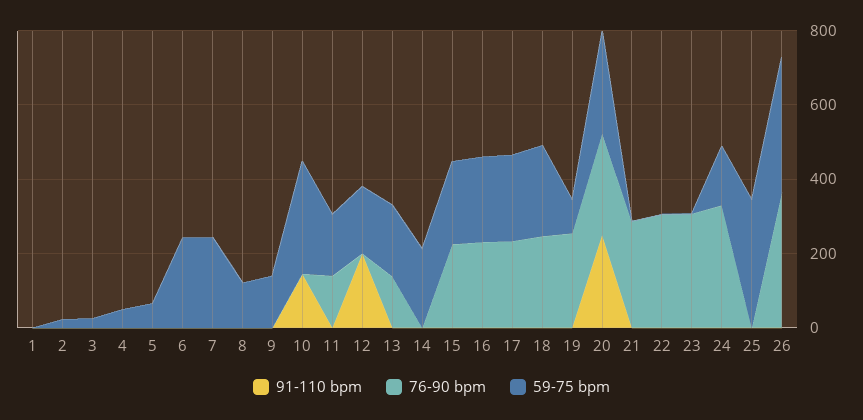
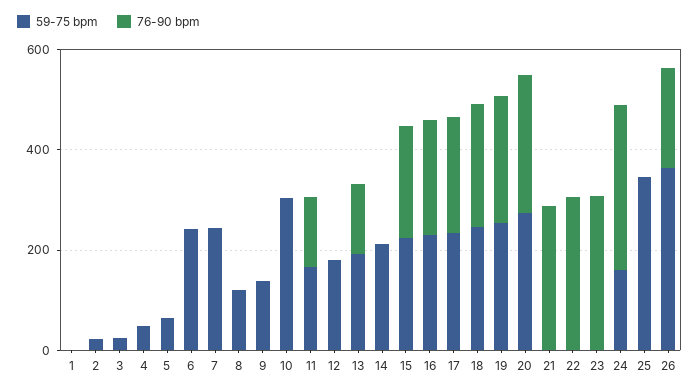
91-110 bpm, 1: 0 -> none
91-110 bpm, 2: 0 -> none
91-110 bpm, 3: 0 -> none
91-110 bpm, 4: 0 -> none
91-110 bpm, 5: 0 -> none
91-110 bpm, 6: 0 -> none
91-110 bpm, 7: 0 -> none
91-110 bpm, 8: 0 -> none
91-110 bpm, 9: 0 -> none
91-110 bpm, 10: 150 -> none
91-110 bpm, 11: 0 -> none
91-110 bpm, 12: 200 -> none
91-110 bpm, 13: 0 -> none
91-110 bpm, 14: 0 -> none
91-110 bpm, 15: 0 -> none
91-110 bpm, 16: 0 -> none
91-110 bpm, 17: 0 -> none
91-110 bpm, 18: 0 -> none
91-110 bpm, 19: 0 -> none
59-75 bpm, 19: 100 -> 250
91-110 bpm, 20: 250 -> none
91-110 bpm, 21: 0 -> none
91-110 bpm, 22: 0 -> none
91-110 bpm, 23: 0 -> none
91-110 bpm, 24: 0 -> none
91-110 bpm, 25: 0 -> none
91-110 bpm, 26: 0 -> none
76-90 bpm, 26: 350 -> 200

